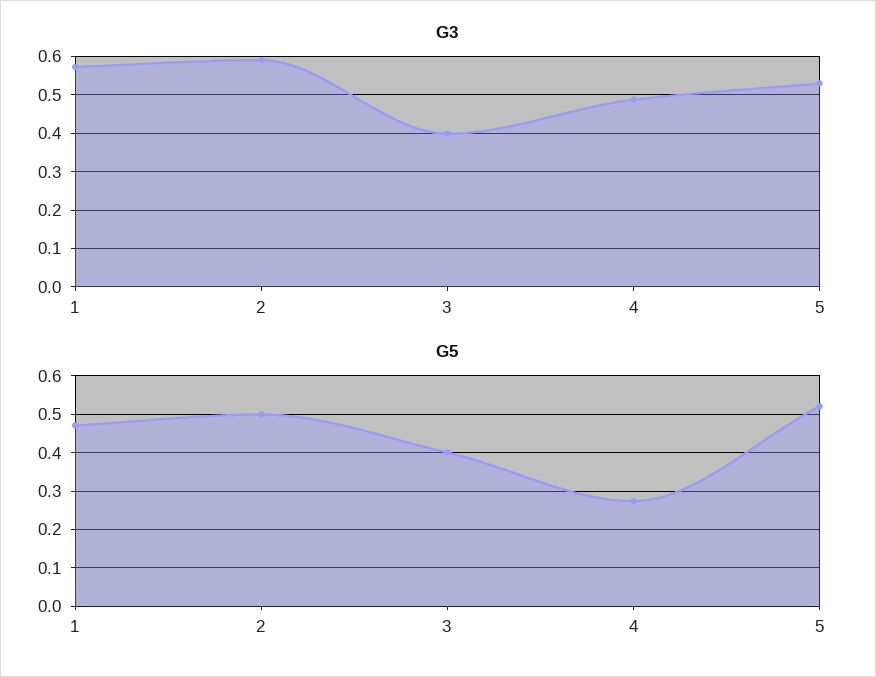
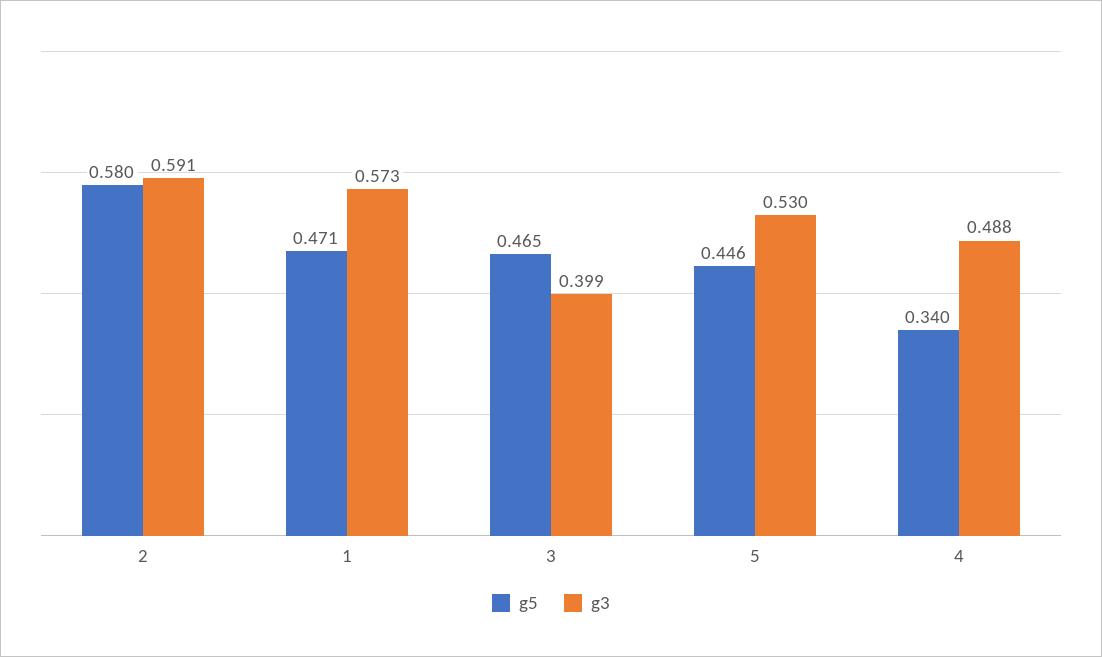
G5, 2: 0.5 -> 0.58
G5, 3: 0.4 -> 0.465
G5, 4: 0.28 -> 0.34
G5, 5: 0.52 -> 0.446

